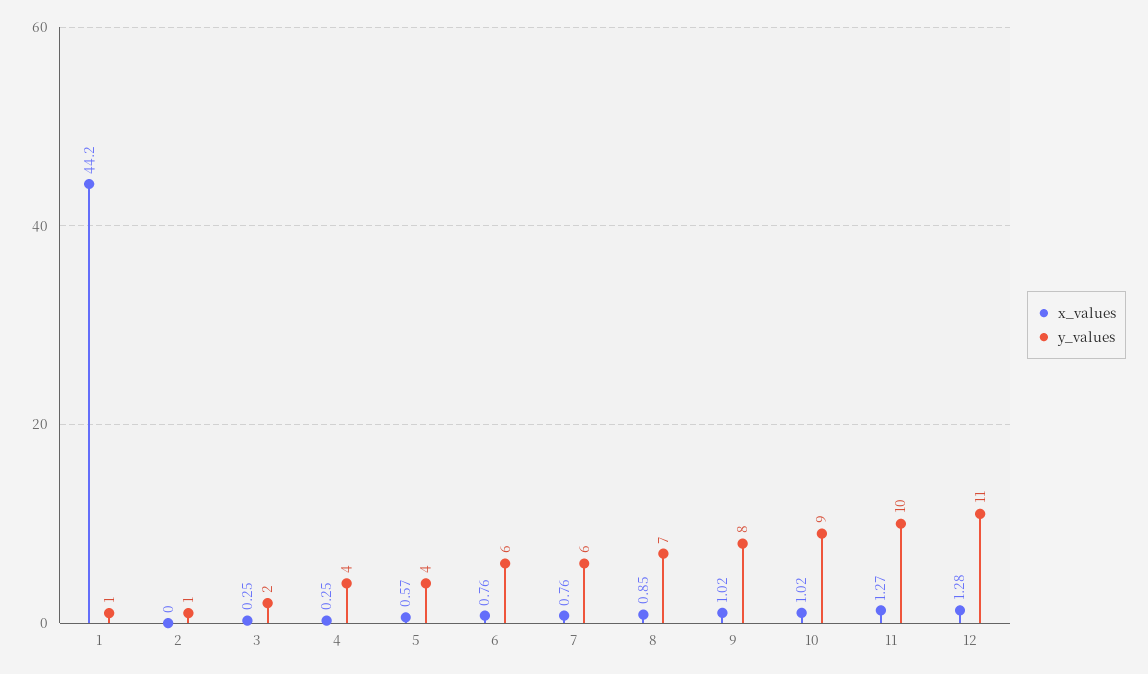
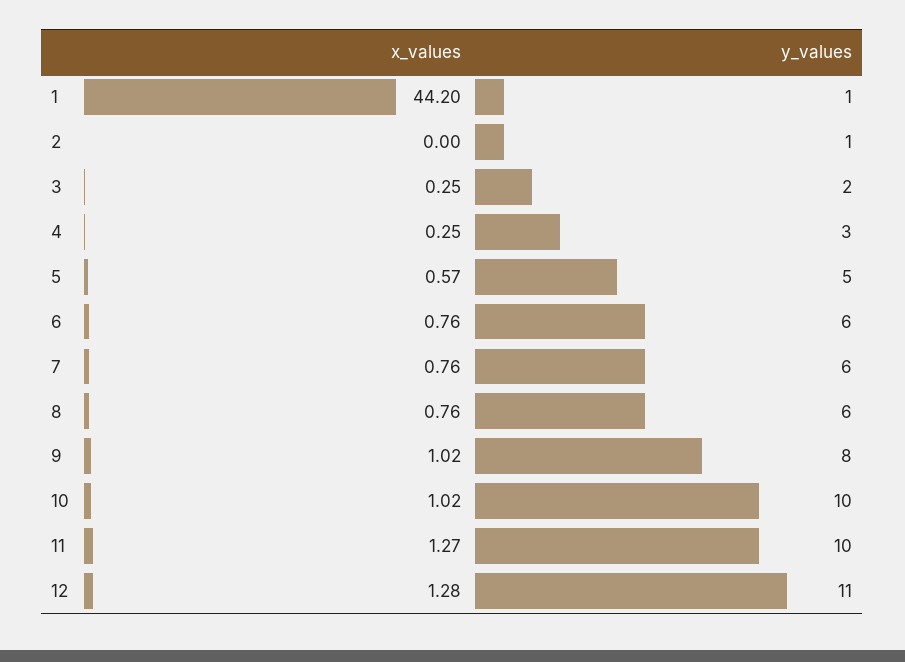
y_values, 4: 4 -> 3
y_values, 5: 4 -> 5
x_values, 8: 0.85 -> 0.76
y_values, 8: 7 -> 6
y_values, 10: 9 -> 10

